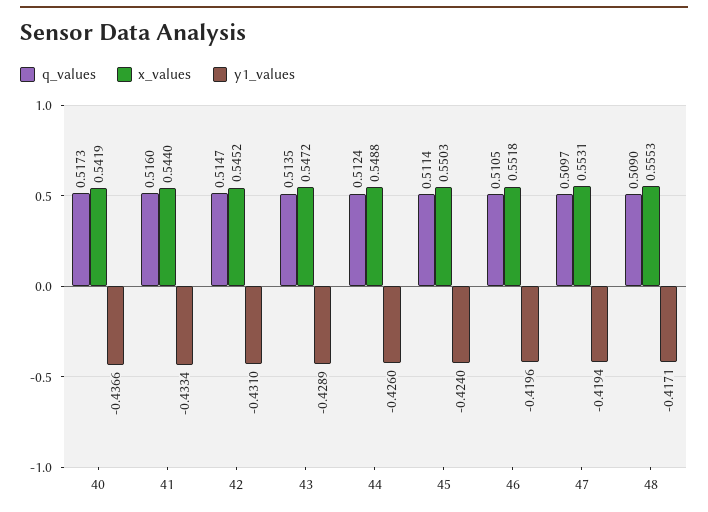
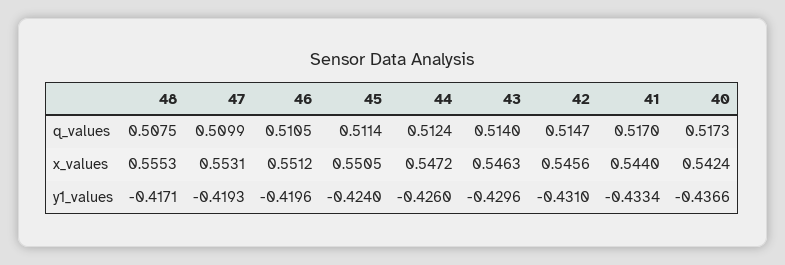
x_values, 40: 0.5419 -> 0.5424
q_values, 41: 0.516 -> 0.517
x_values, 42: 0.5452 -> 0.5456
q_values, 43: 0.5135 -> 0.514
x_values, 43: 0.5472 -> 0.5463
y1_values, 43: -0.4289 -> -0.4296
x_values, 44: 0.5488 -> 0.5472
x_values, 45: 0.5503 -> 0.5505
x_values, 46: 0.5518 -> 0.5512
q_values, 47: 0.5097 -> 0.5099
y1_values, 47: -0.4194 -> -0.4193
q_values, 48: 0.509 -> 0.5075

